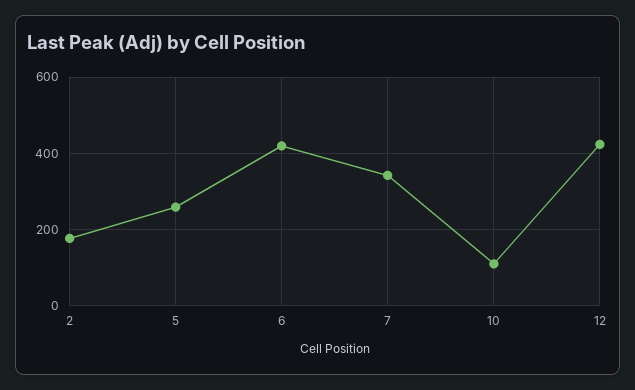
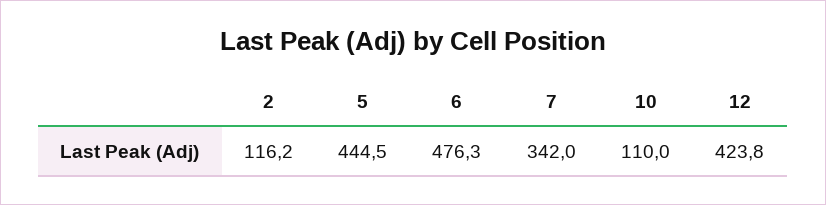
2: 180 -> 116.2
5: 260 -> 444.5
6: 420 -> 476.3

